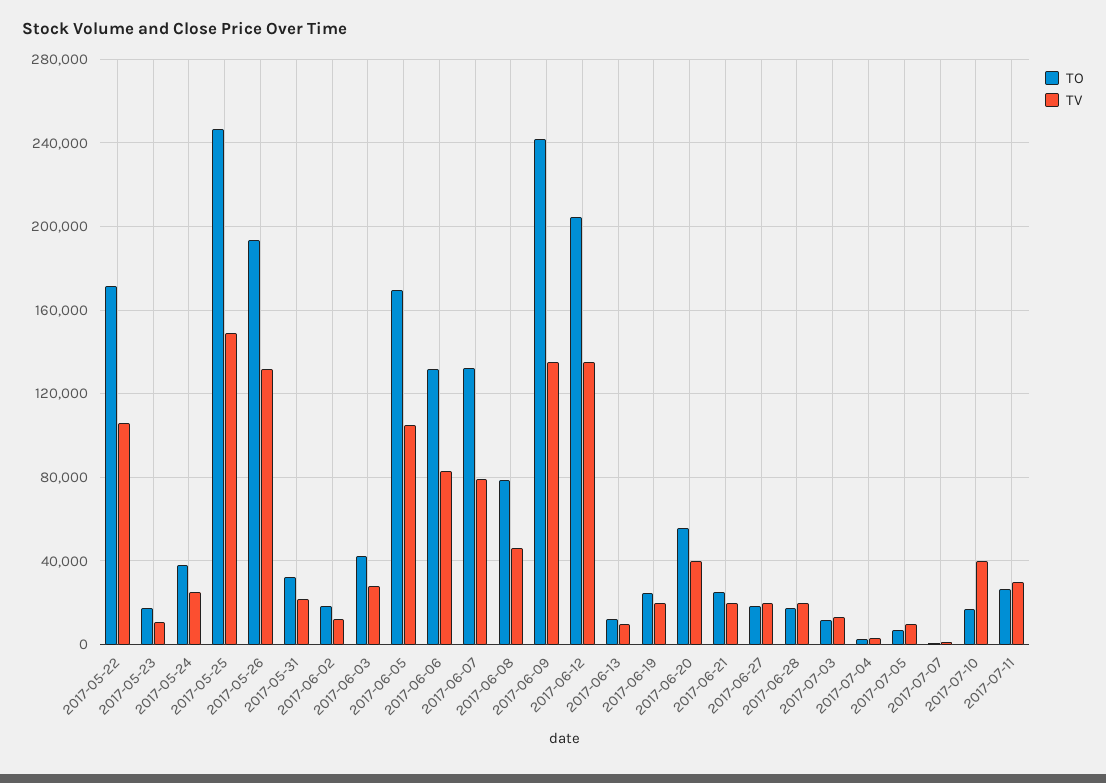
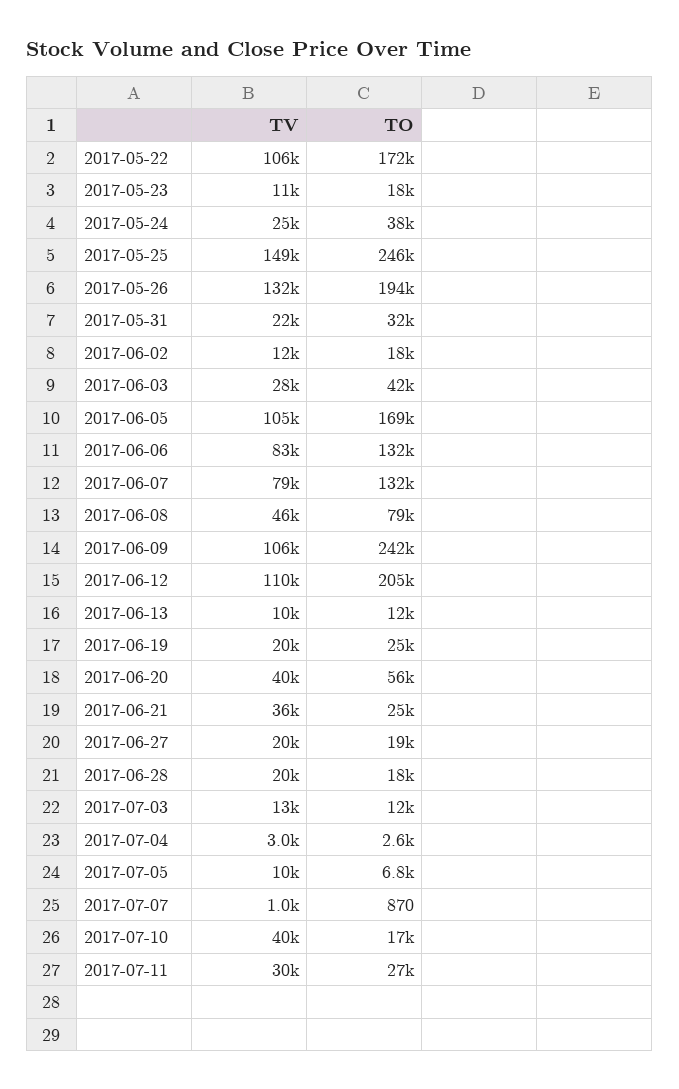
TV, 2017-06-09: 135000 -> 106000
TV, 2017-06-12: 135000 -> 110000
TV, 2017-06-21: 20000 -> 36000

